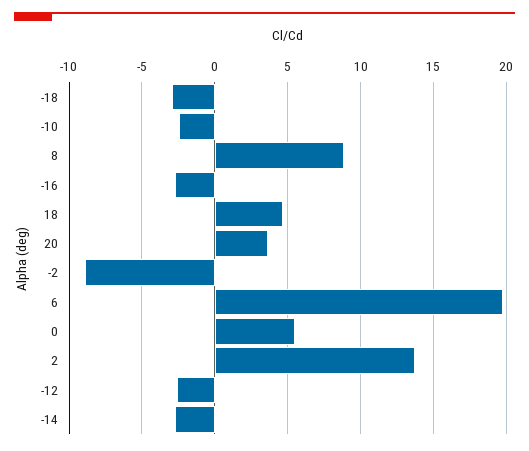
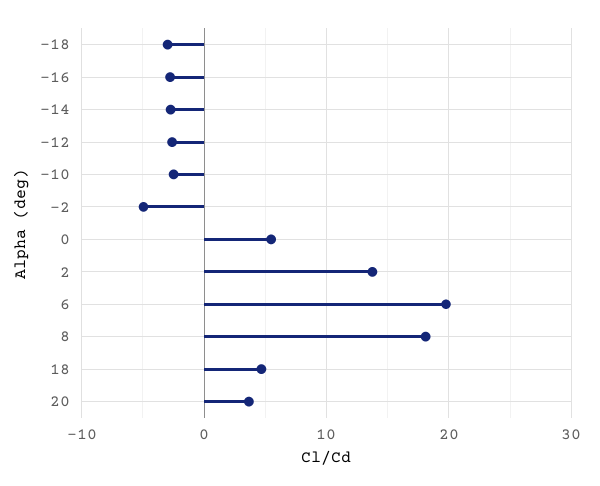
8: 9 -> 18
-2: -9 -> -5

